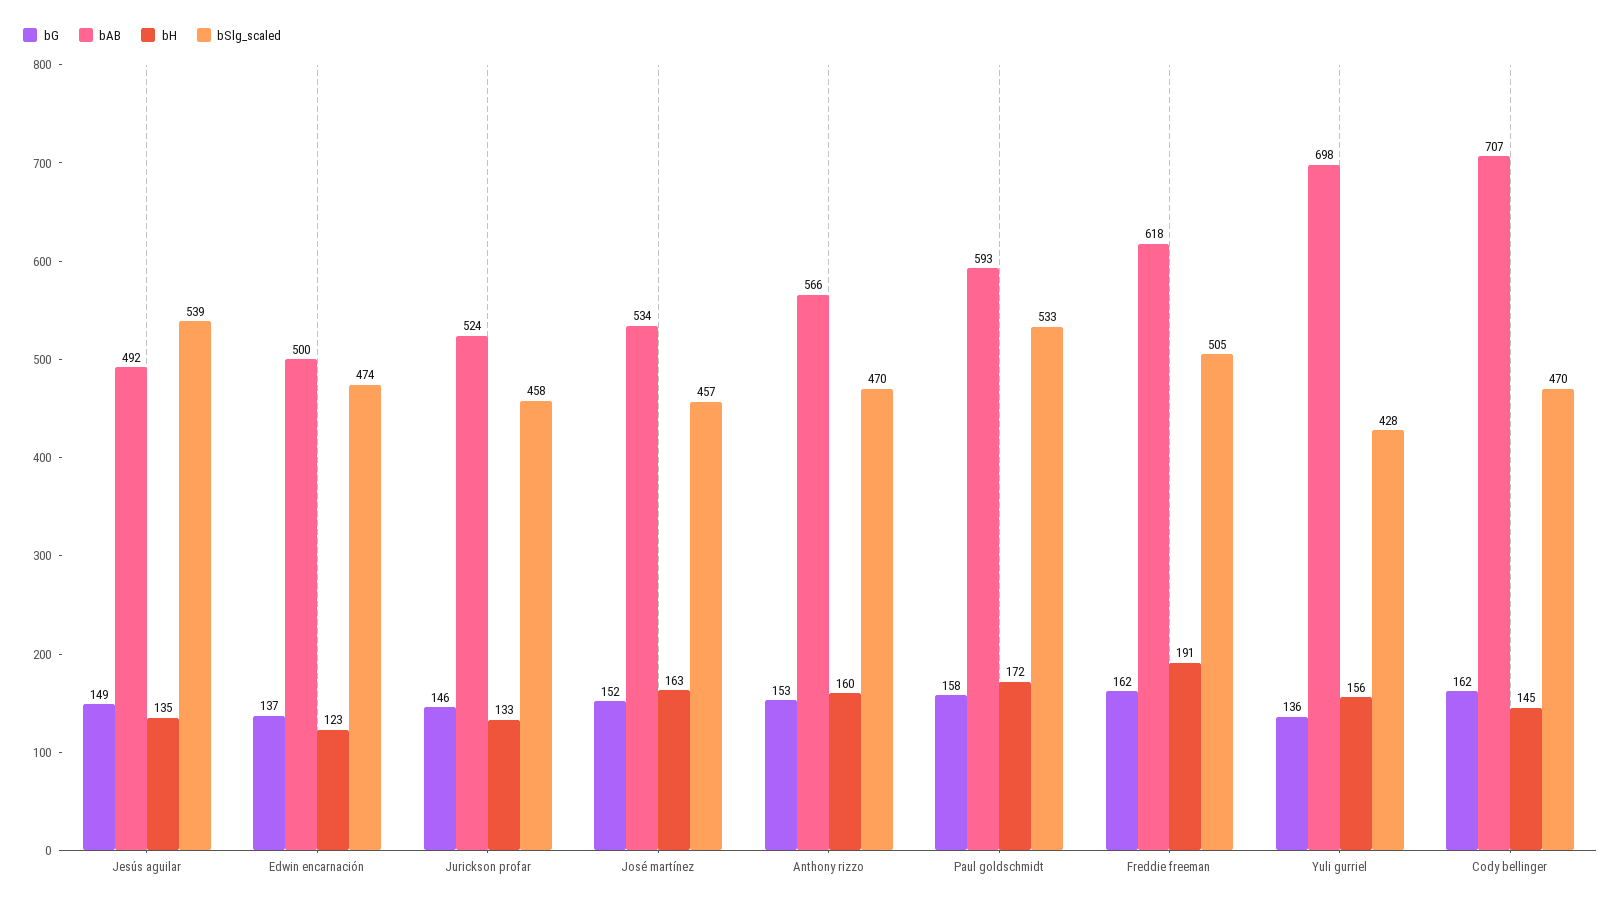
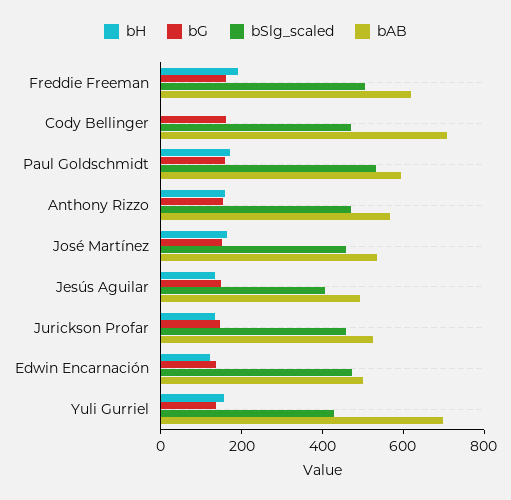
bSlg_scaled, Jesús aguilar: 539 -> 400
bH, Cody bellinger: 145 -> 0

